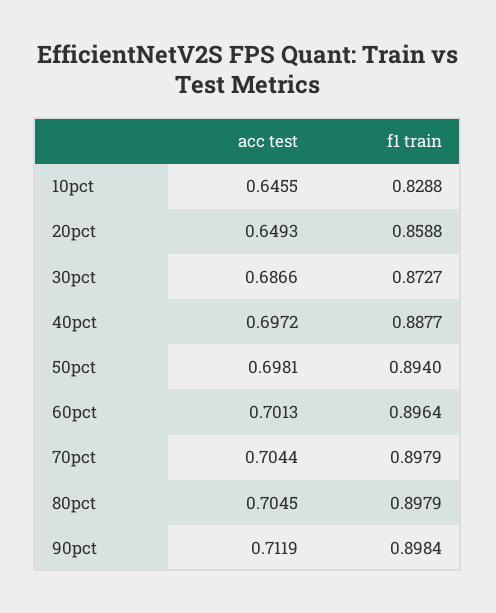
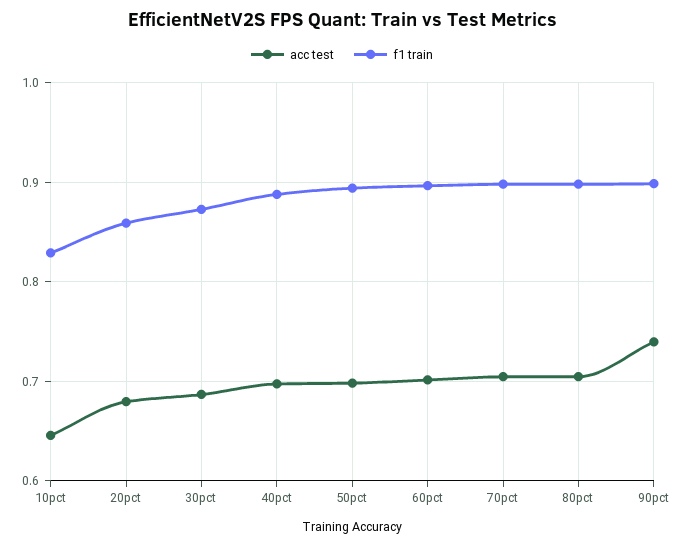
acc test, 20pct: 0.6493 -> 0.68
acc test, 90pct: 0.7119 -> 0.74

